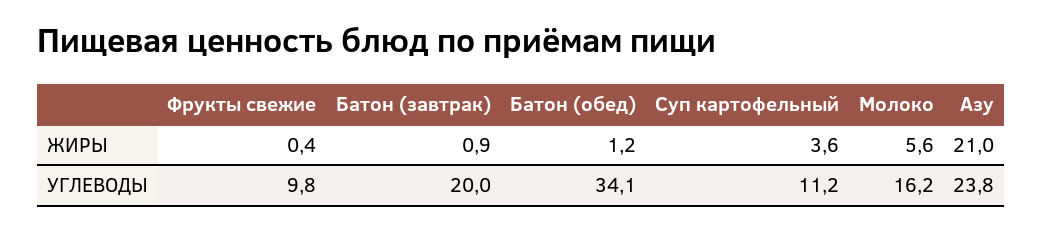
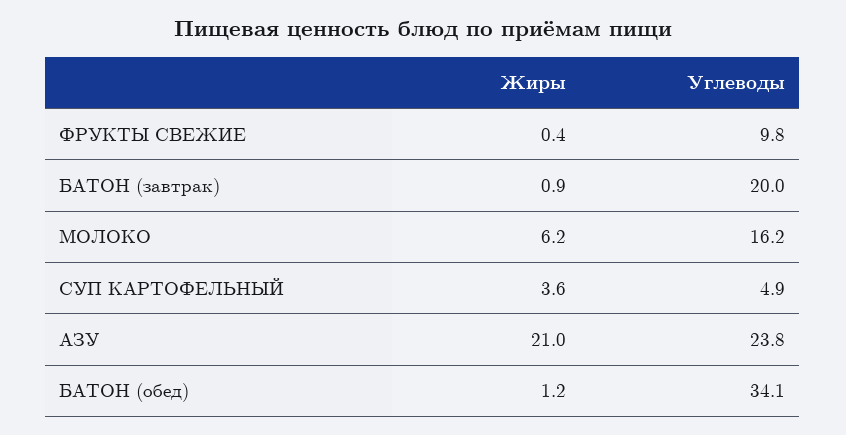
Молоко, ЖИРЫ: 5.6 -> 6.2
Суп картофельный, УГЛЕВОДЫ: 11.2 -> 4.9

